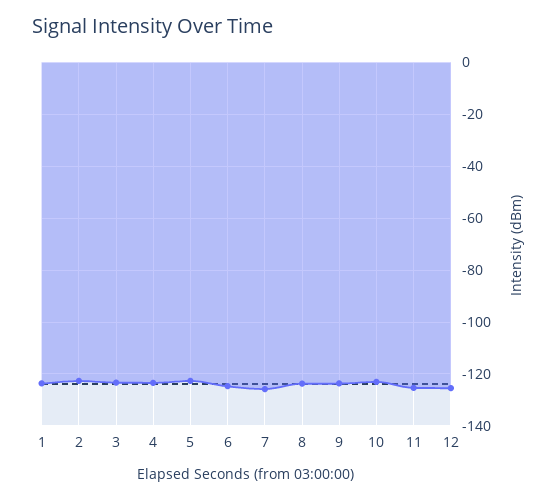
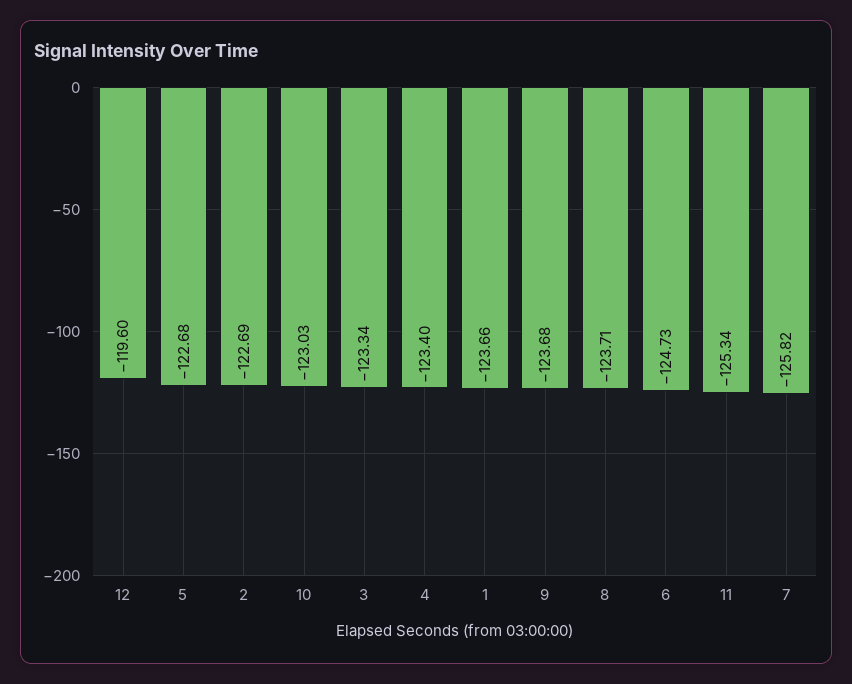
12: -125 -> -119.6

